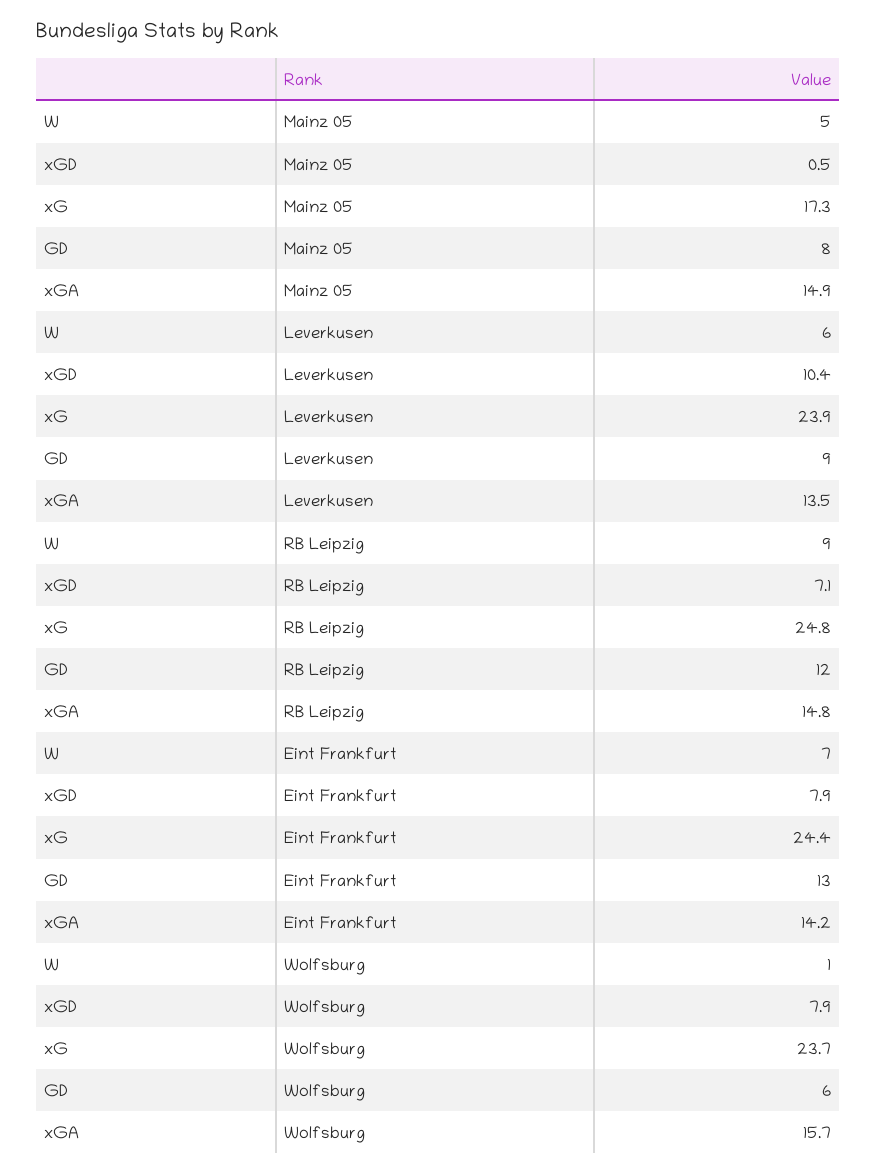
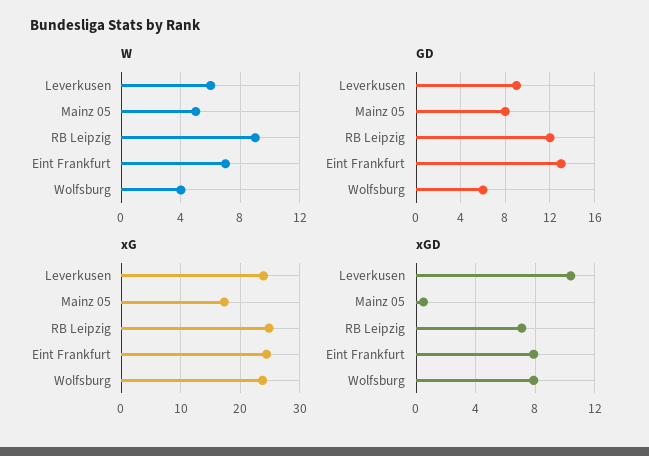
xGA, Mainz 05: 14.9 -> none
xGA, Leverkusen: 13.5 -> none
xGA, RB Leipzig: 14.8 -> none
xGA, Eint Frankfurt: 14.2 -> none
W, Wolfsburg: 1 -> 4
xGA, Wolfsburg: 15.7 -> none

